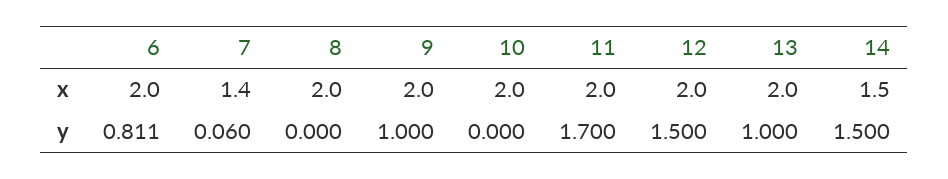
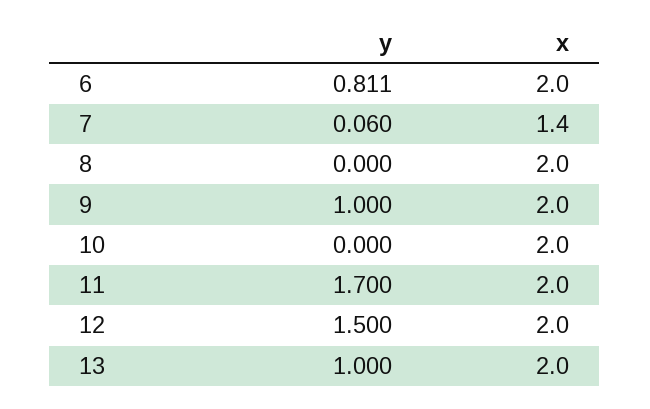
14, x: 1.5 -> none
14, y: 1.5 -> none

